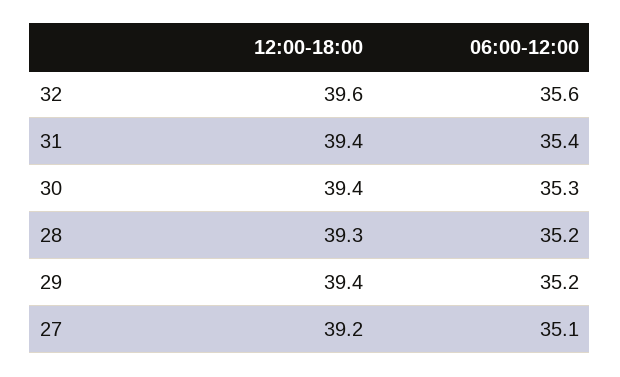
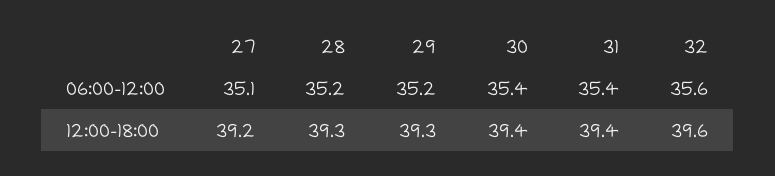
06:00-12:00, 30: 35.3 -> 35.4
12:00-18:00, 29: 39.4 -> 39.3

